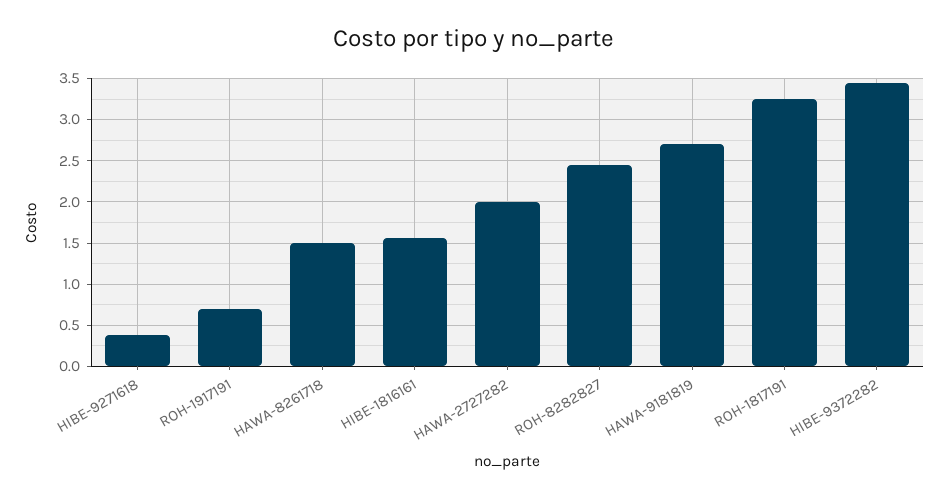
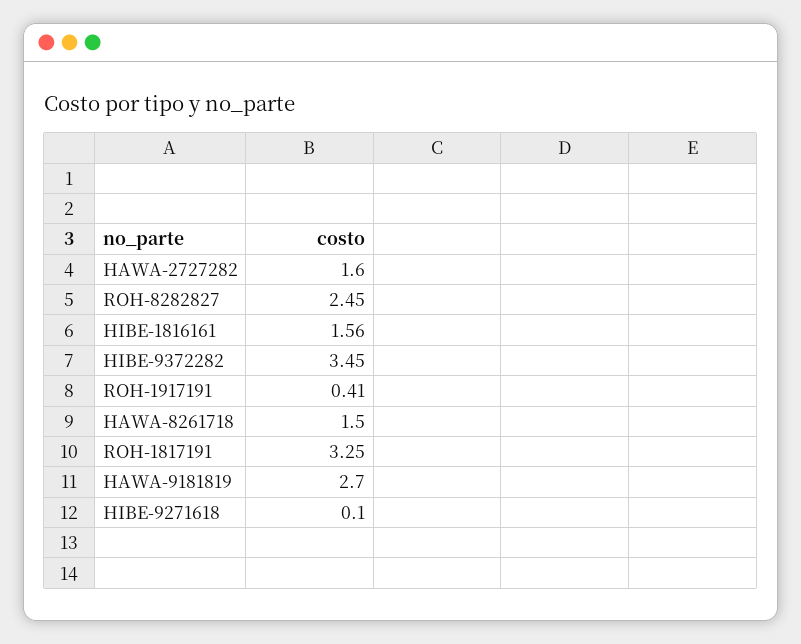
HIBE-9271618: 0.4 -> 0.1
ROH-1917191: 0.7 -> 0.41
HAWA-2727282: 2 -> 1.6

